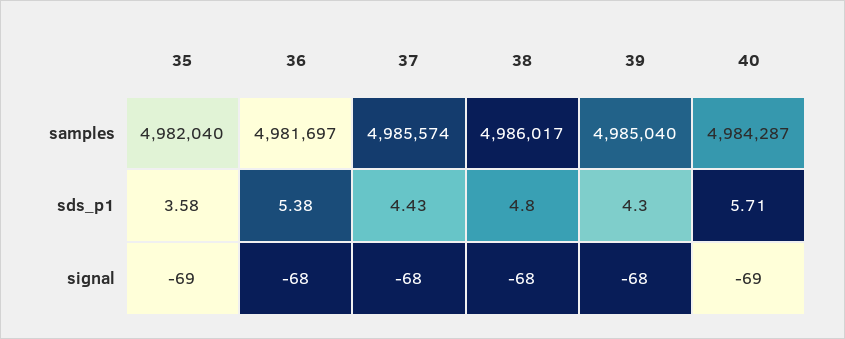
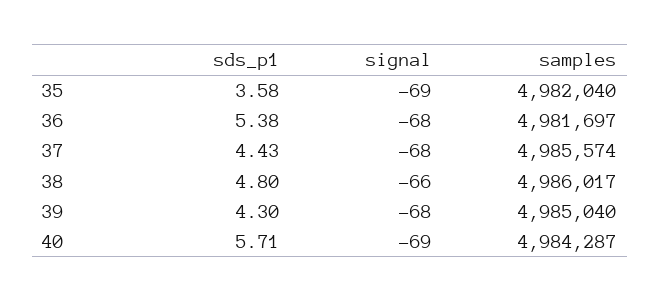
38, signal: -68 -> -66

